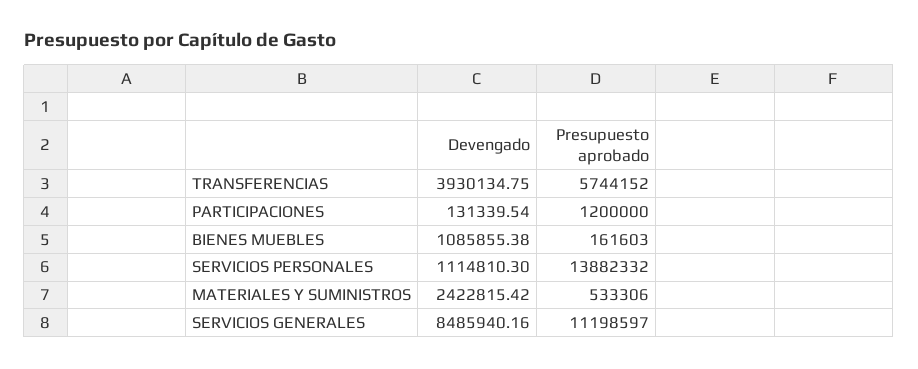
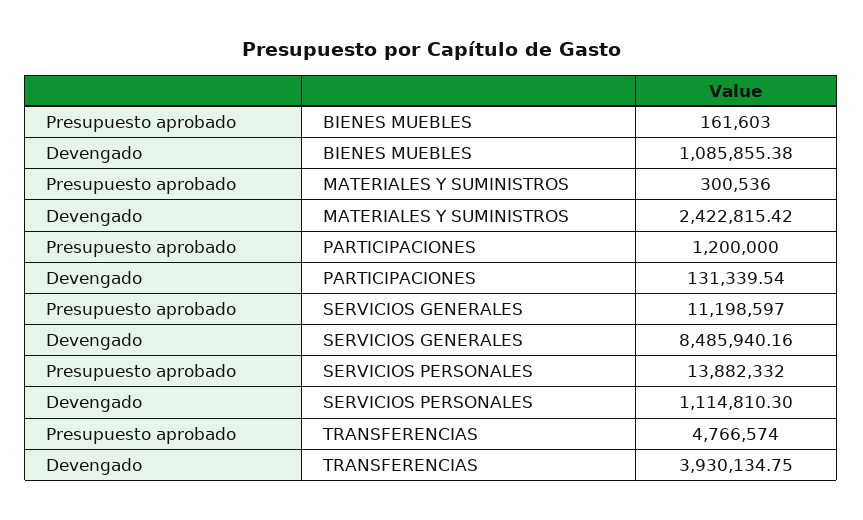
Presupuesto aprobado, TRANSFERENCIAS: 5744152 -> 4766574
Presupuesto aprobado, MATERIALES Y SUMINISTROS: 533306 -> 300536

